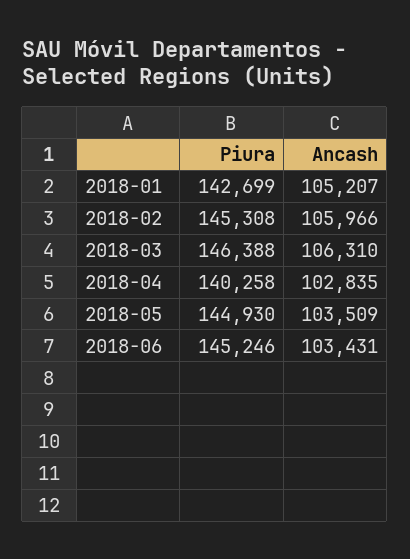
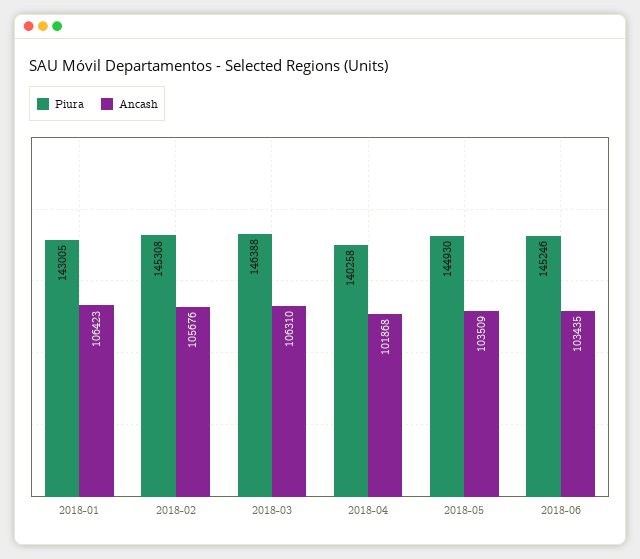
Piura, 2018-01: 142699 -> 143005
Ancash, 2018-01: 105207 -> 106423
Ancash, 2018-02: 105966 -> 105676
Ancash, 2018-04: 102835 -> 101868
Ancash, 2018-06: 103431 -> 103435

